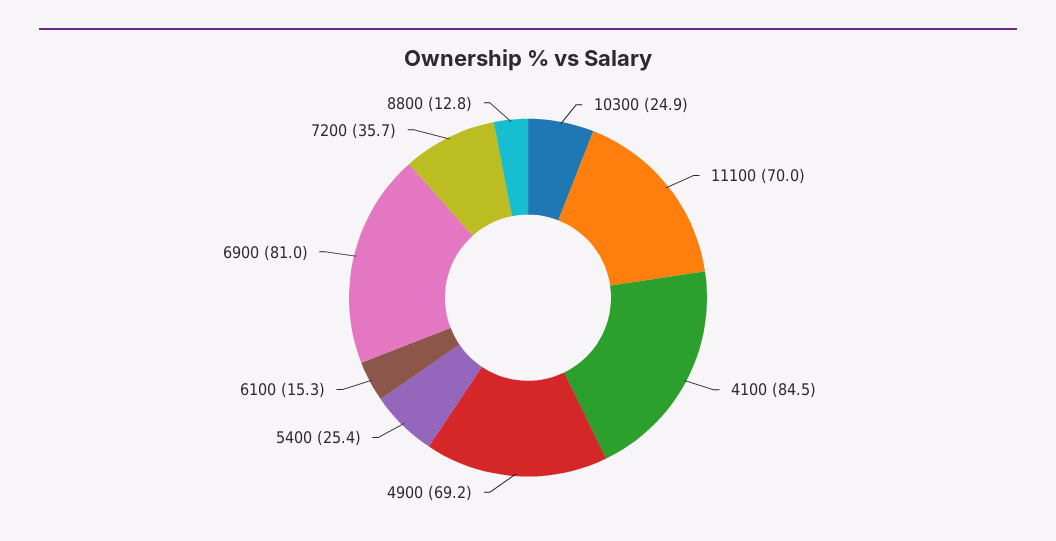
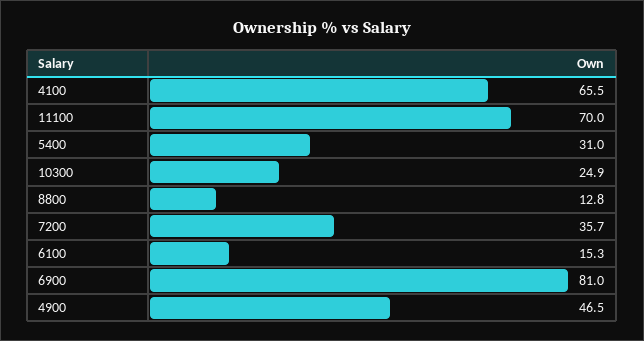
4100: 84.5 -> 65.5
4900: 69.2 -> 46.5
5400: 25.4 -> 31

